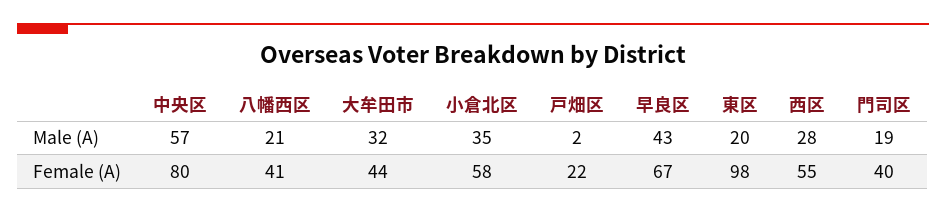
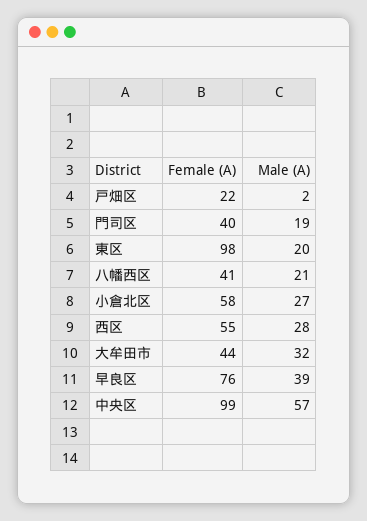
小倉北区, Male (A): 35 -> 27
早良区, Male (A): 43 -> 39
中央区, Female (A): 80 -> 99
早良区, Female (A): 67 -> 76

